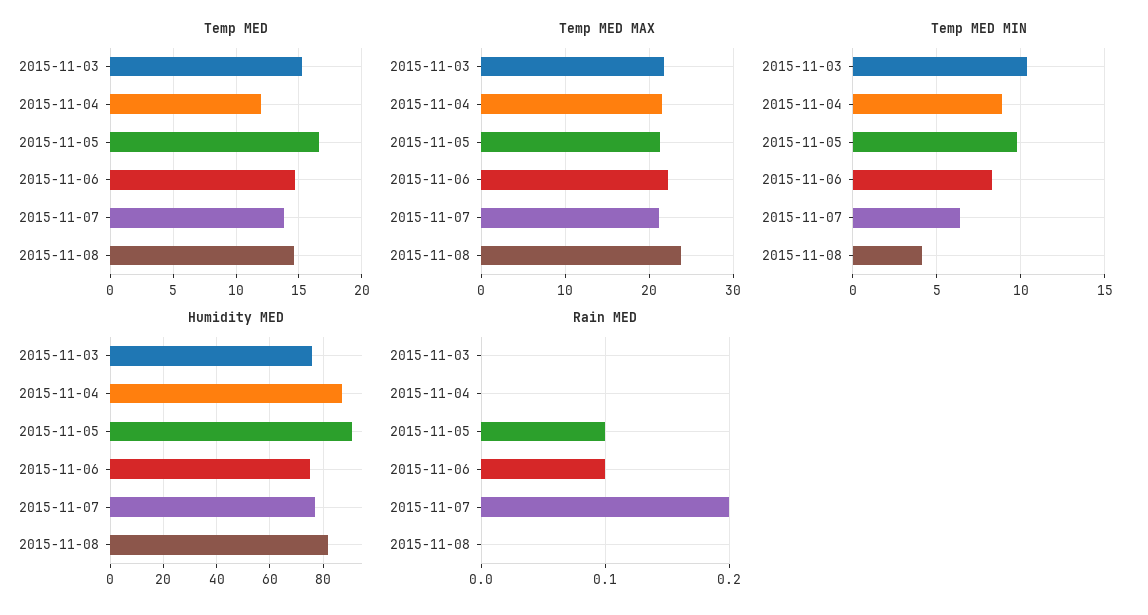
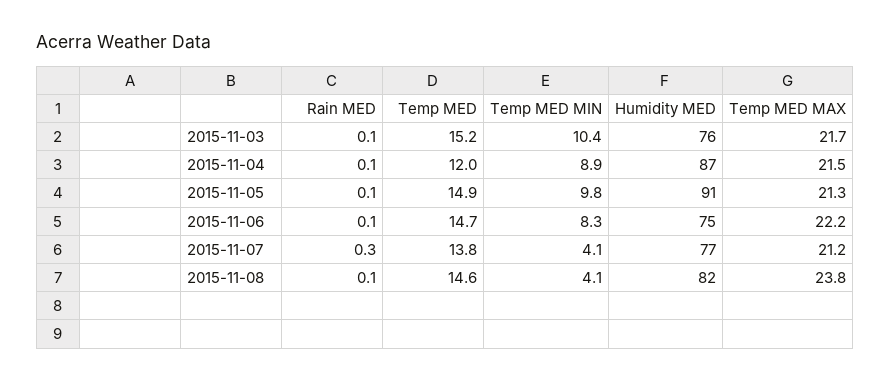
Temp MED, 2015-11-05: 16.5 -> 14.9
Temp MED MIN, 2015-11-07: 6.5 -> 4.1
Rain MED, 2015-11-03: 0 -> 0.1
Rain MED, 2015-11-04: 0 -> 0.1
Rain MED, 2015-11-07: 0.2 -> 0.3
Rain MED, 2015-11-08: 0 -> 0.1

